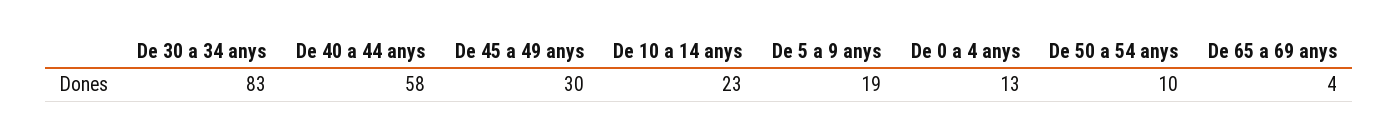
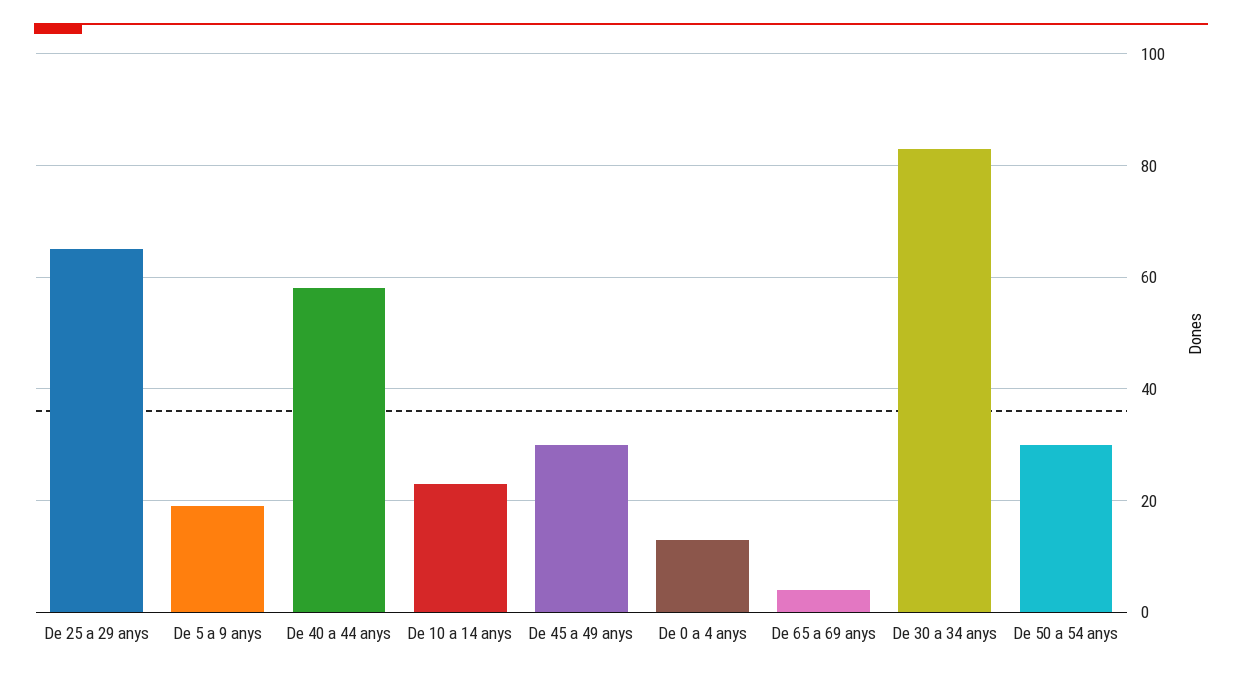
De 50 a 54 anys: 10 -> 30
De 25 a 29 anys: none -> 65

